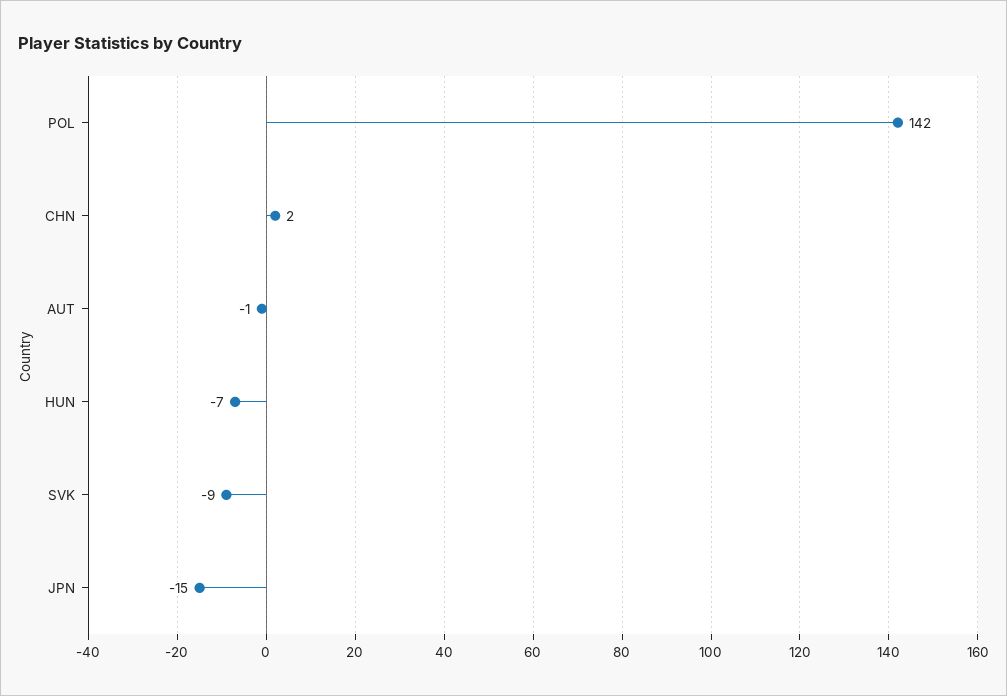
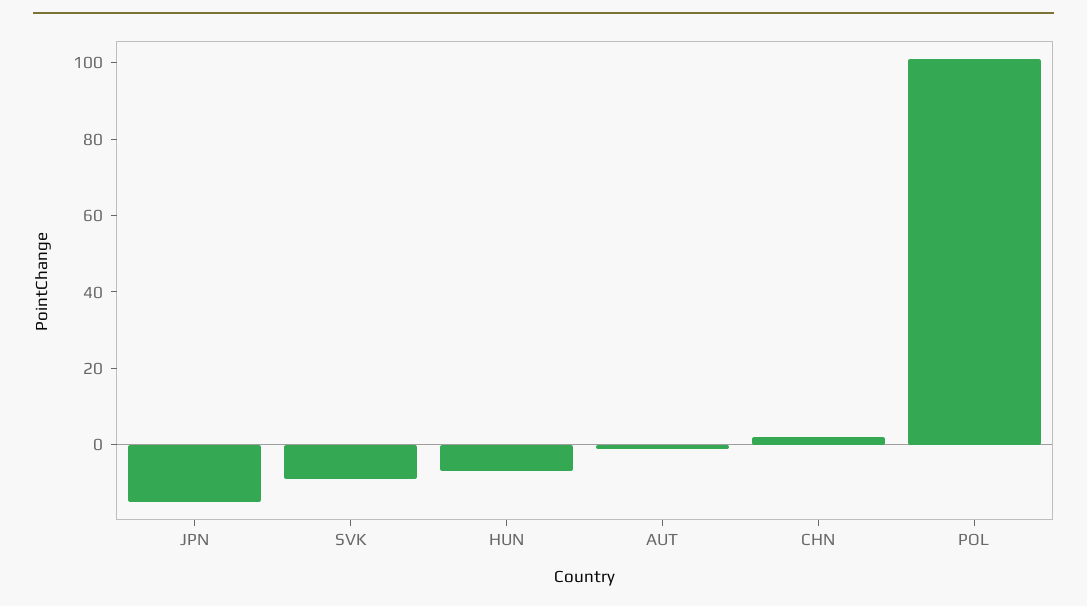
POL: 142 -> 100

